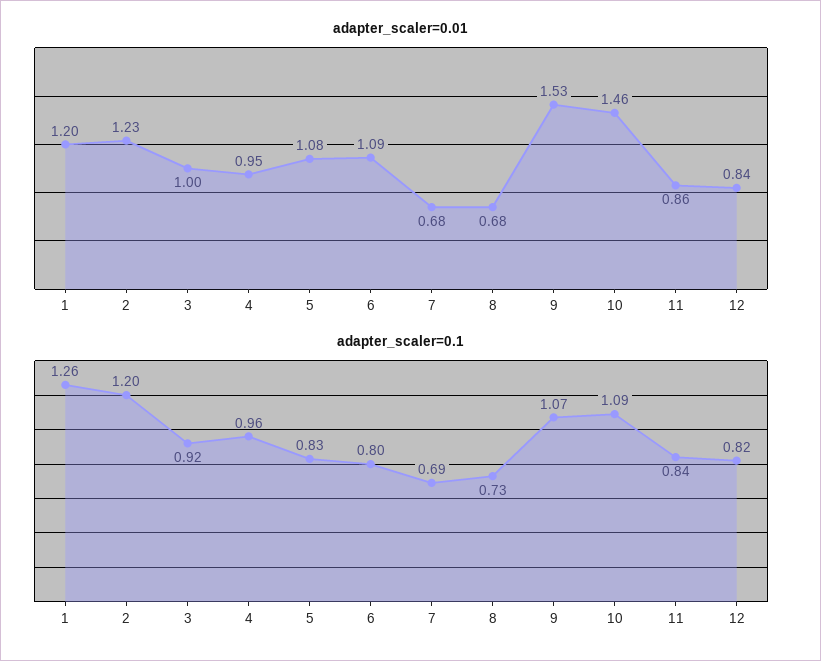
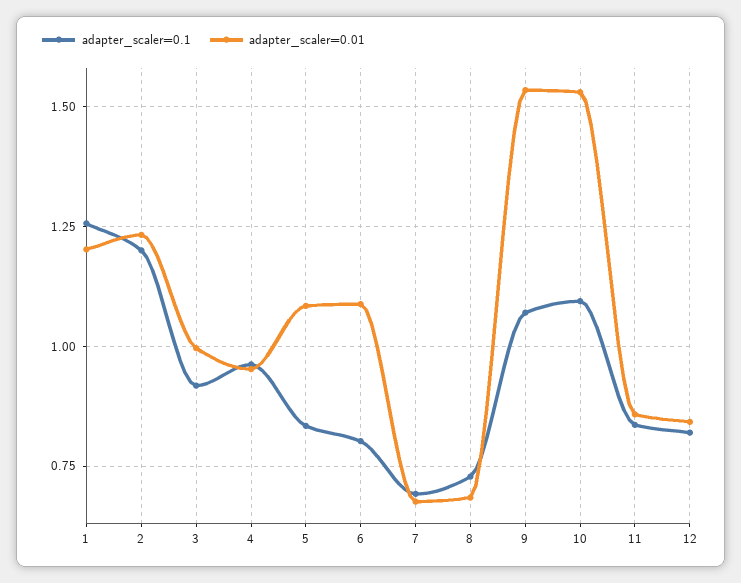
adapter_scaler=0.01, 10: 1.46 -> 1.525

